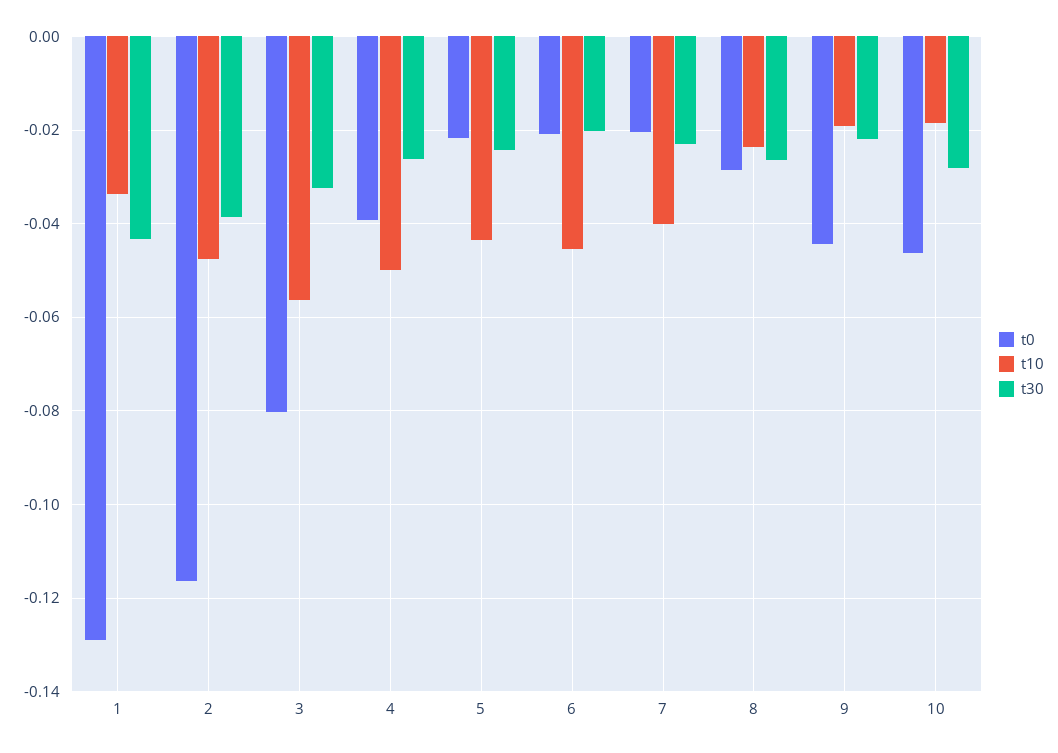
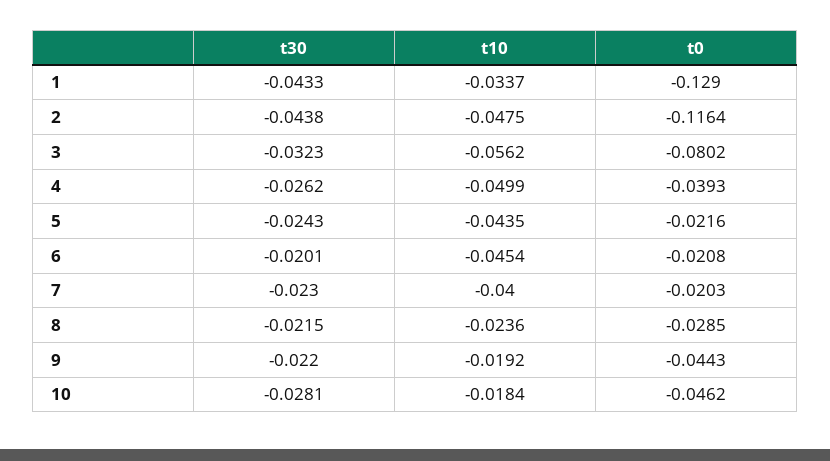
t30, 2: -0.038 -> -0.0438
t30, 8: -0.026 -> -0.0215

